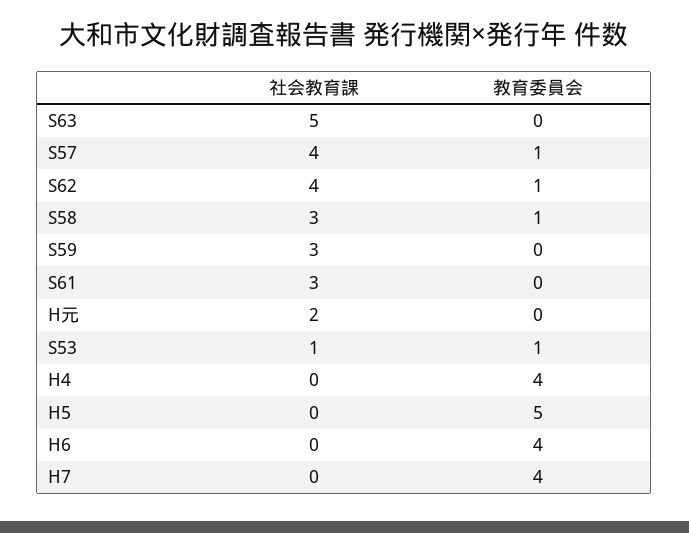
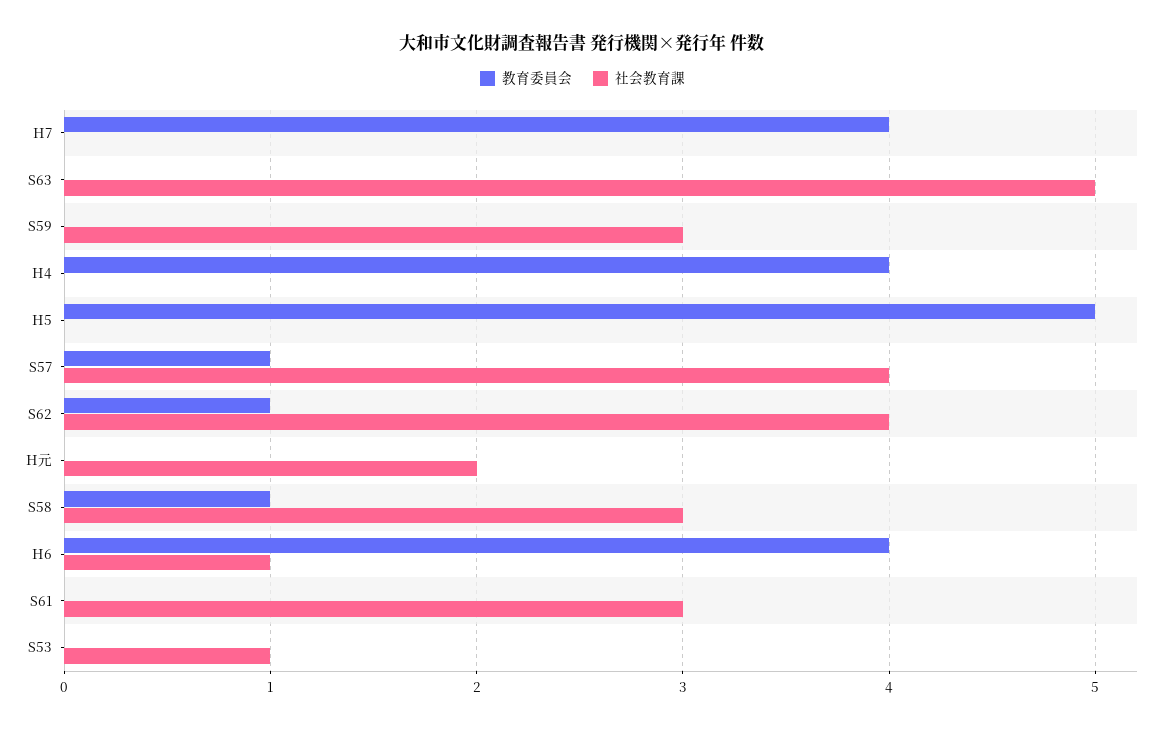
教育委員会, S53: 1 -> 0
社会教育課, H6: 0 -> 1

